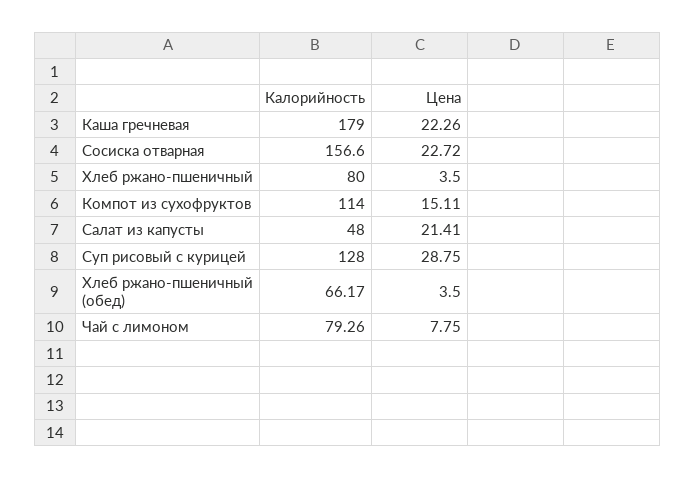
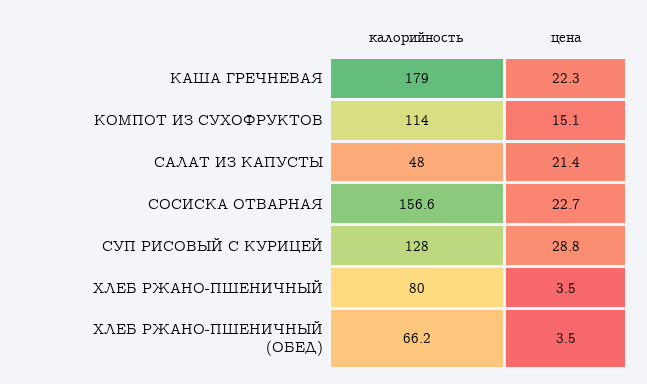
Калорийность, Чай с лимоном: 79.26 -> none
Цена, Чай с лимоном: 7.75 -> none

